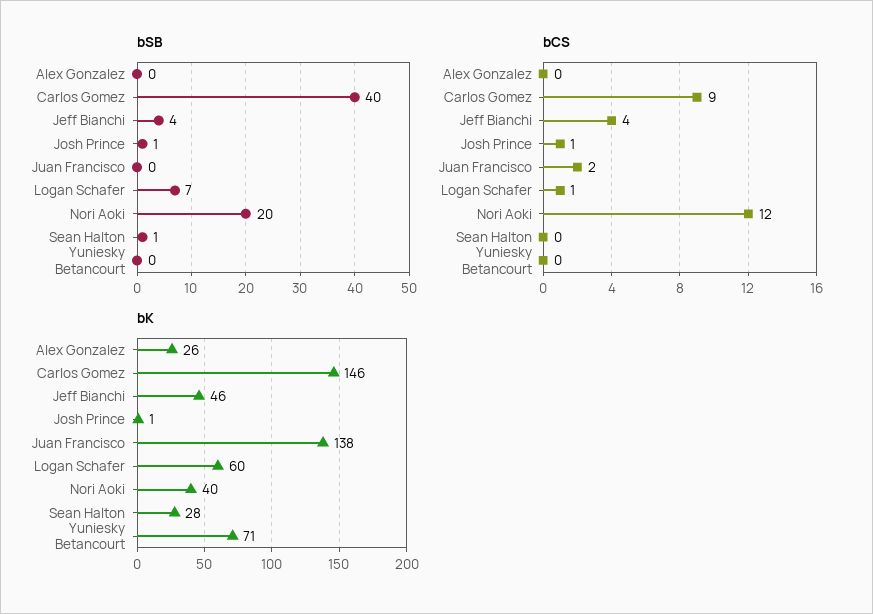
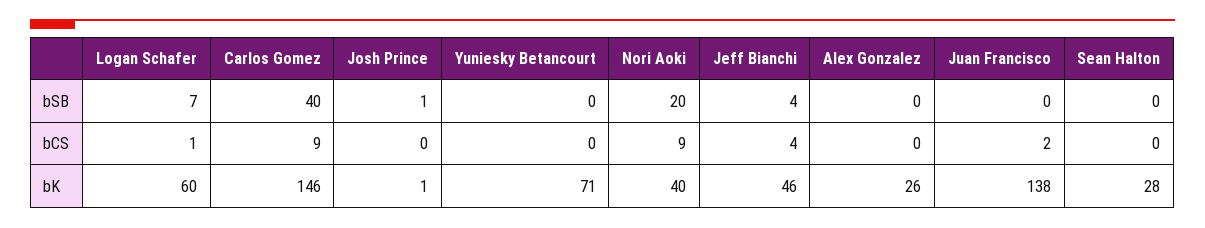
bSB, Sean Halton: 1 -> 0
bCS, Josh Prince: 1 -> 0
bCS, Nori Aoki: 12 -> 9

